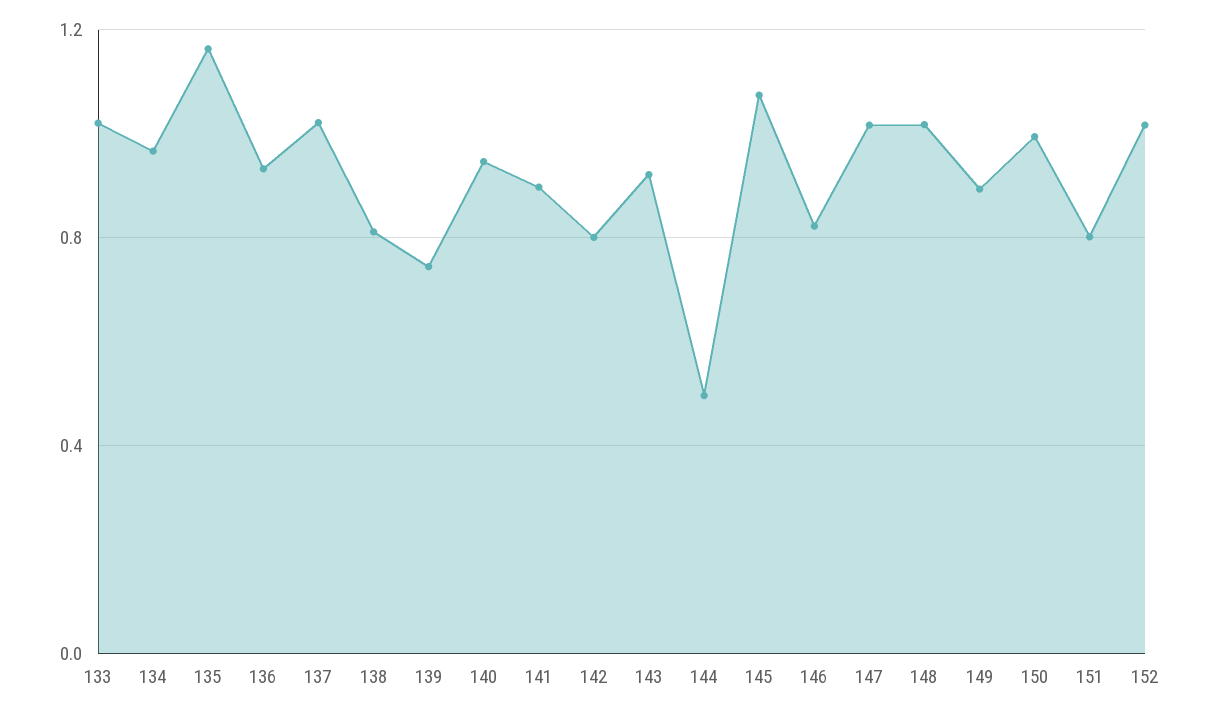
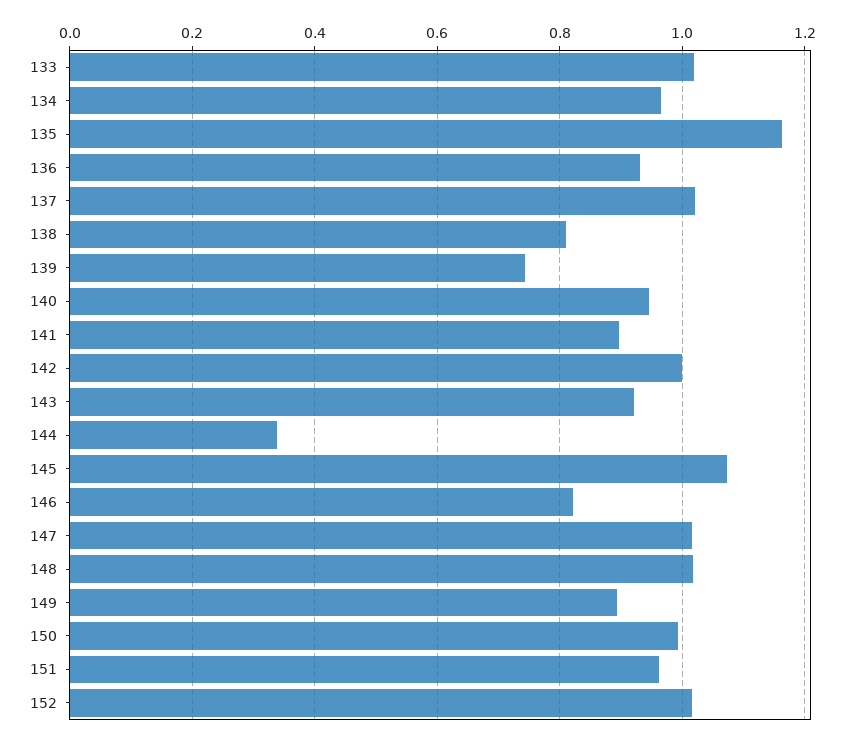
142: 0.8 -> 1
144: 0.5 -> 0.34
151: 0.8 -> 0.96

